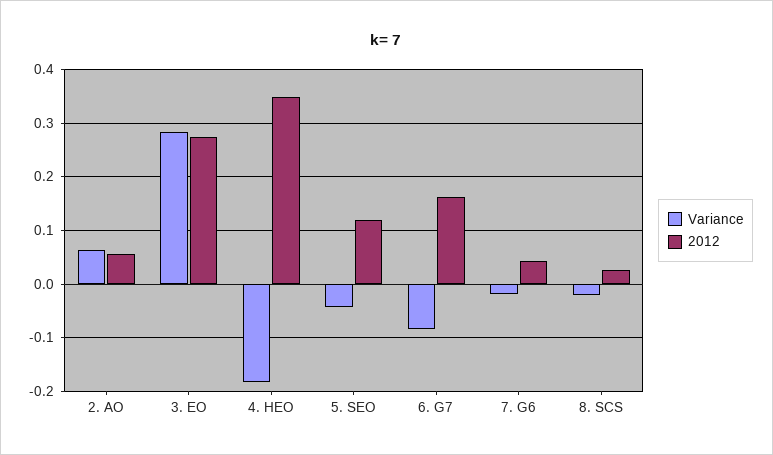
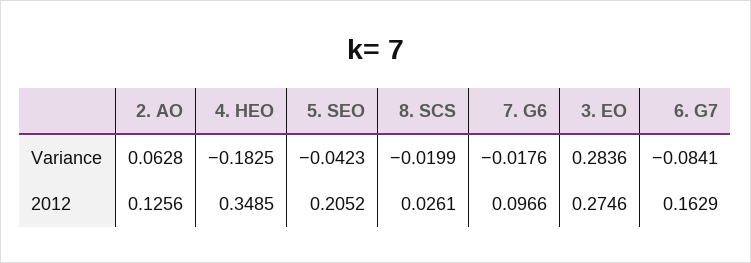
2012, 2. AO: 0.06 -> 0.1256
2012, 5. SEO: 0.12 -> 0.2052
2012, 7. G6: 0.04 -> 0.0966

